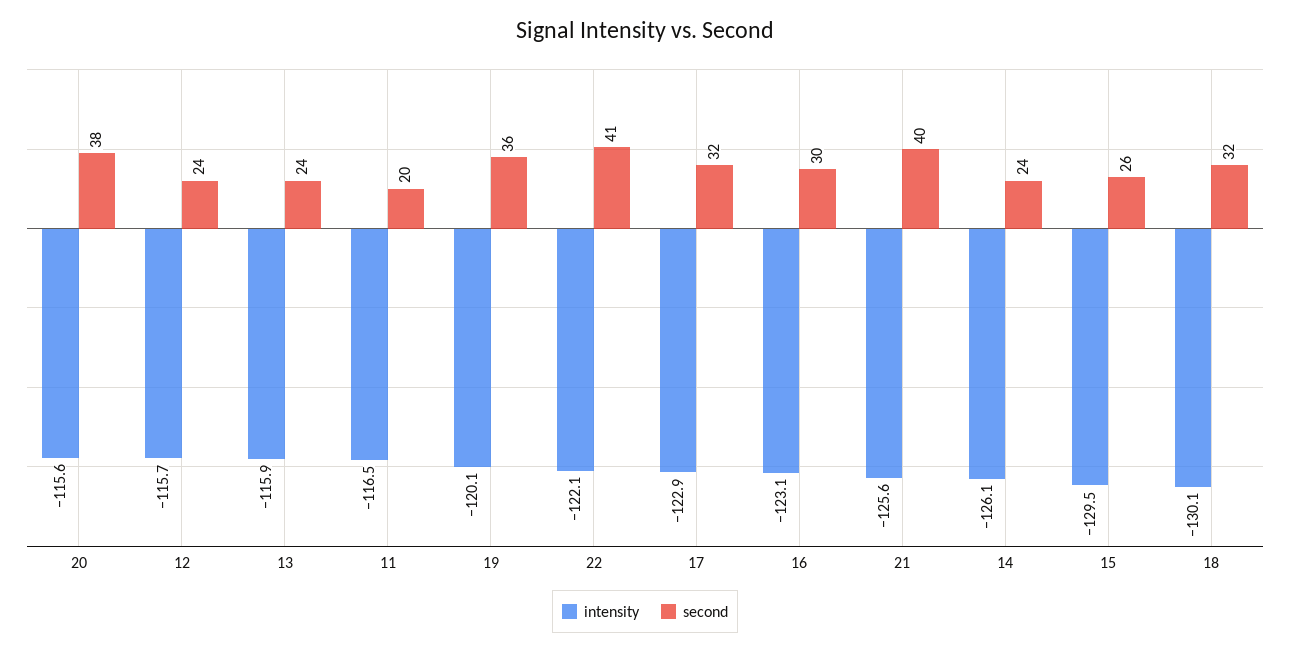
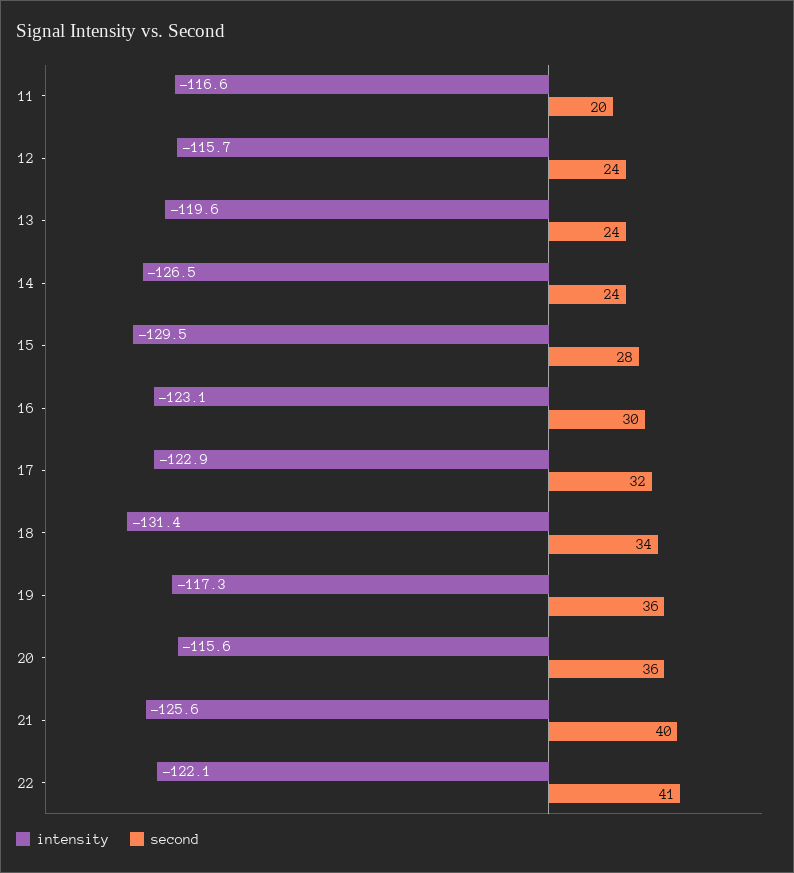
second, 20: 38 -> 36
intensity, 13: -115.9 -> -119.6
intensity, 11: -116.5 -> -116.6
intensity, 19: -120.1 -> -117.3
intensity, 14: -126.1 -> -126.5
second, 15: 26 -> 28
intensity, 18: -130.1 -> -131.4
second, 18: 32 -> 34

